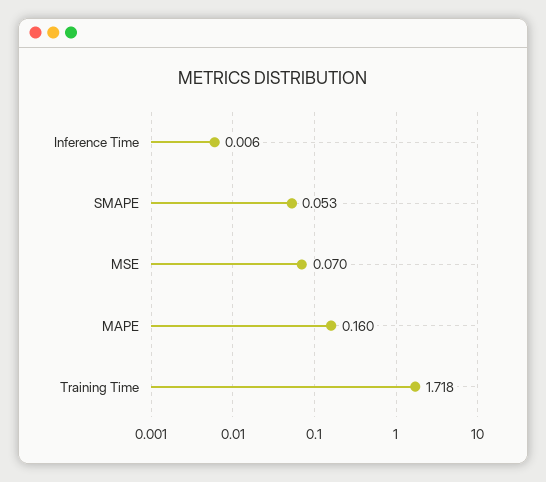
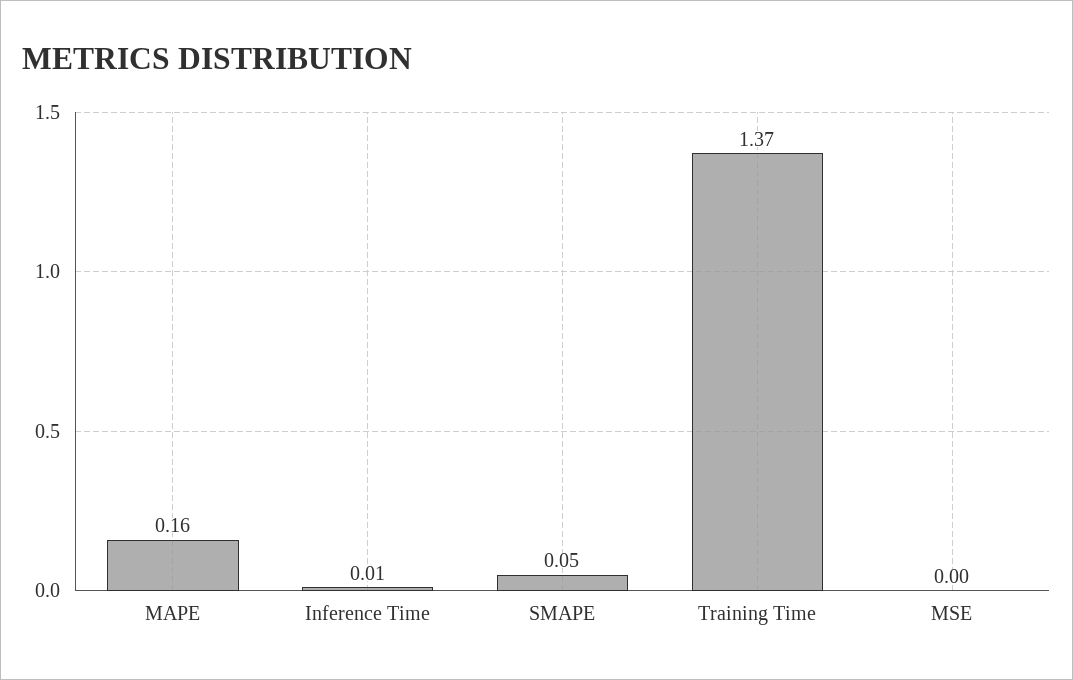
MSE: 0.07 -> 0
Training Time: 1.718 -> 1.37

